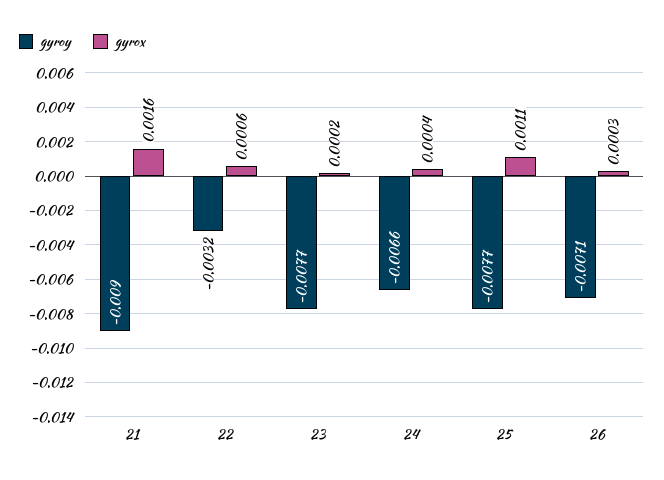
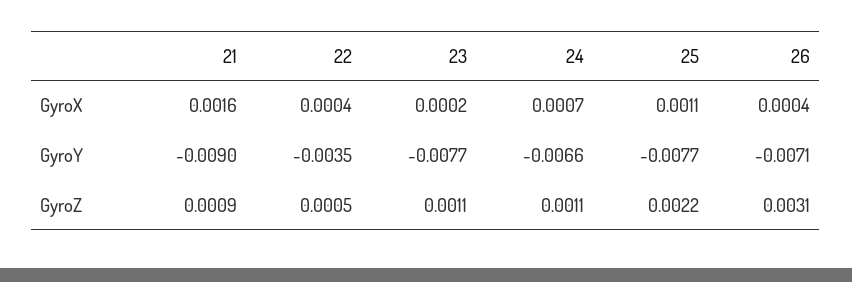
gyroy, 22: -0.0032 -> -0.0035
gyrox, 22: 0.0006 -> 0.0004
gyrox, 24: 0.0004 -> 0.0007
gyrox, 26: 0.0003 -> 0.0004
GyroZ, 21: none -> 0.0009
GyroZ, 22: none -> 0.0005
GyroZ, 23: none -> 0.0011
GyroZ, 24: none -> 0.0011
GyroZ, 25: none -> 0.0022
GyroZ, 26: none -> 0.0031

